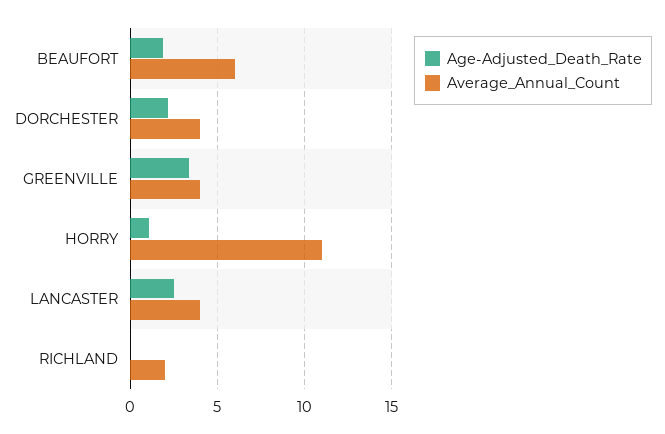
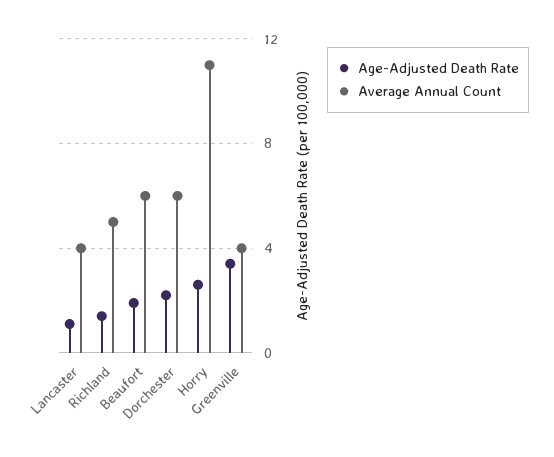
Average_Annual_Count, DORCHESTER: 4 -> 6
Age-Adjusted_Death_Rate, HORRY: 1 -> 2.5
Age-Adjusted_Death_Rate, LANCASTER: 2.5 -> 1
Age-Adjusted_Death_Rate, RICHLAND: 0 -> 1.5
Average_Annual_Count, RICHLAND: 2 -> 5

